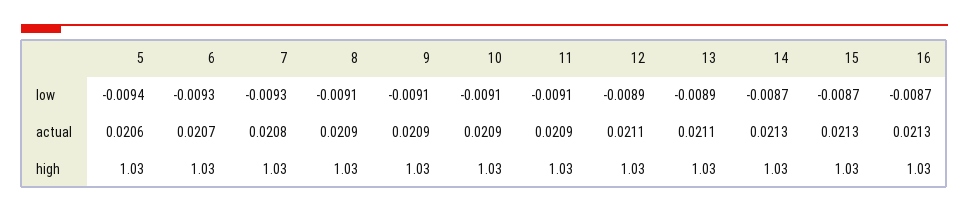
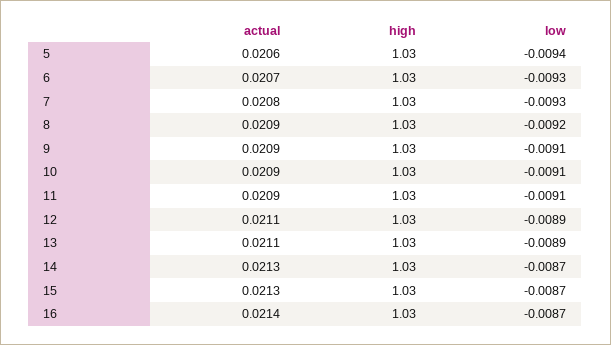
8, low: -0.0091 -> -0.0092
16, actual: 0.0213 -> 0.0214

